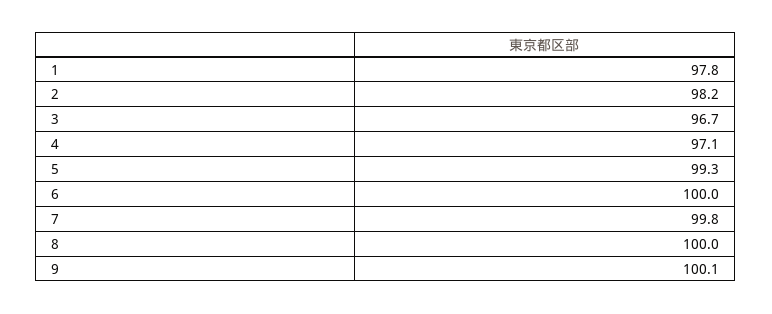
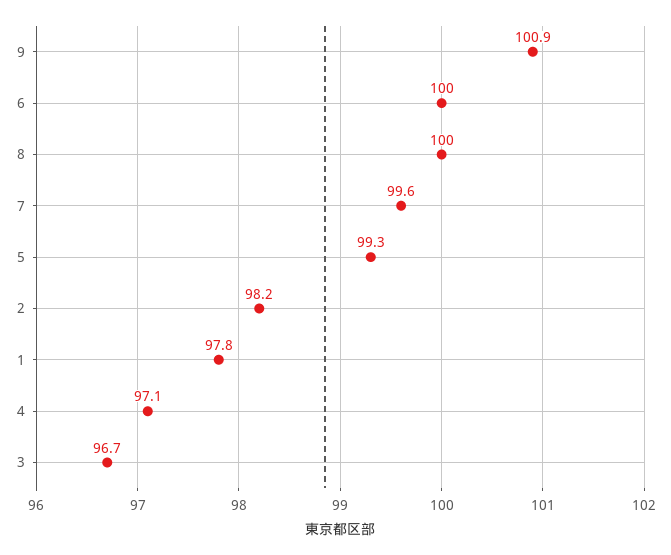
7: 99.8 -> 99.6
9: 100.1 -> 100.9

